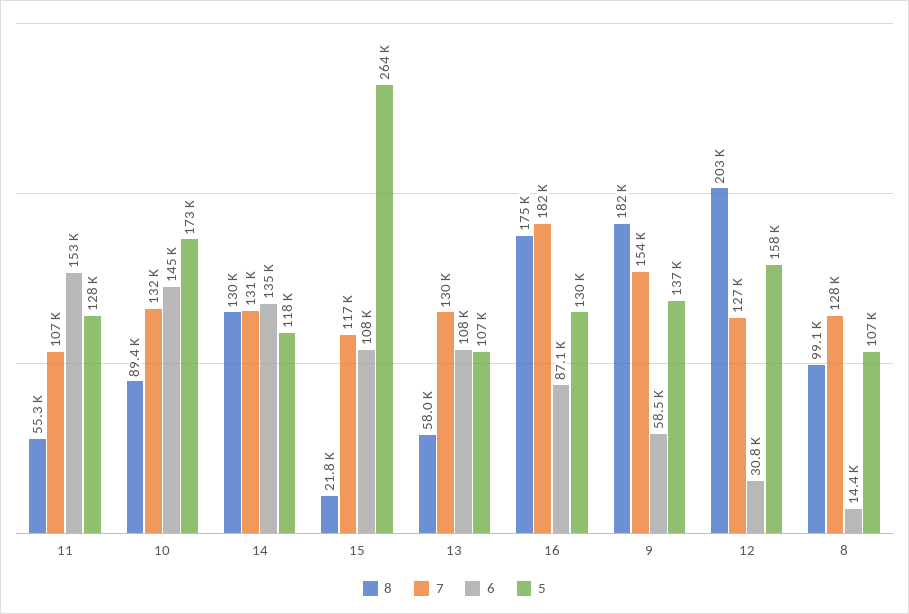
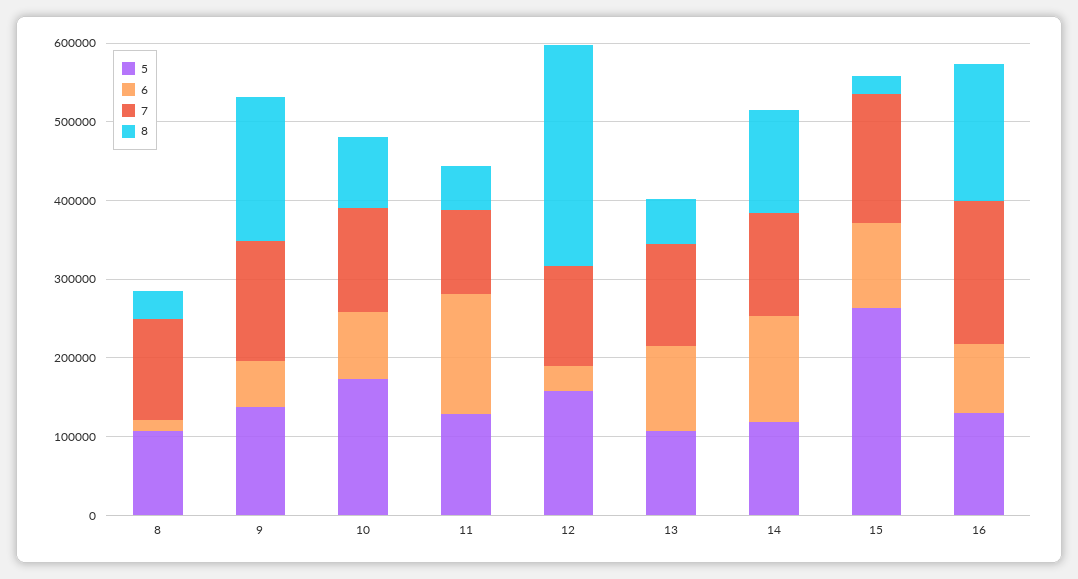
6, 10: 145000 -> 80000
7, 15: 117000 -> 160000
8, 12: 203000 -> 280000
8, 8: 99100 -> 40000

